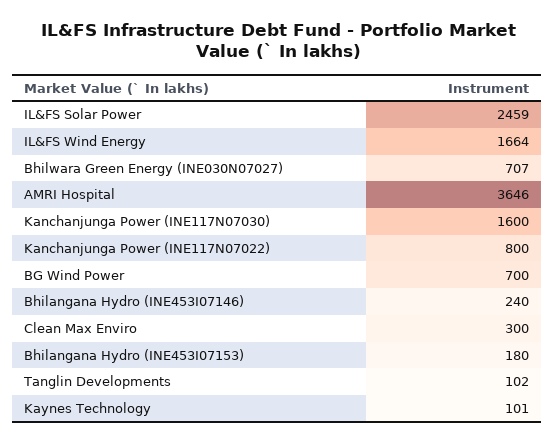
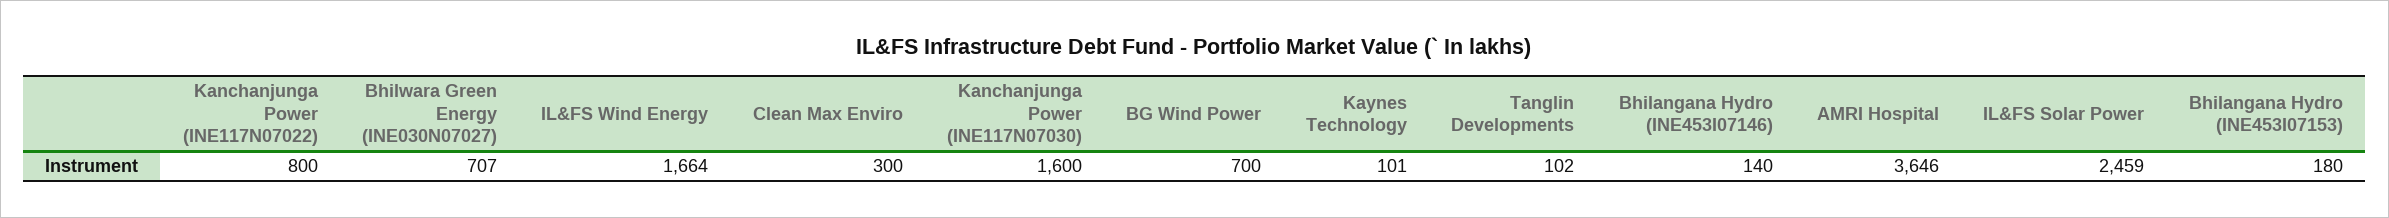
Bhilangana Hydro (INE453I07146): 240 -> 140

